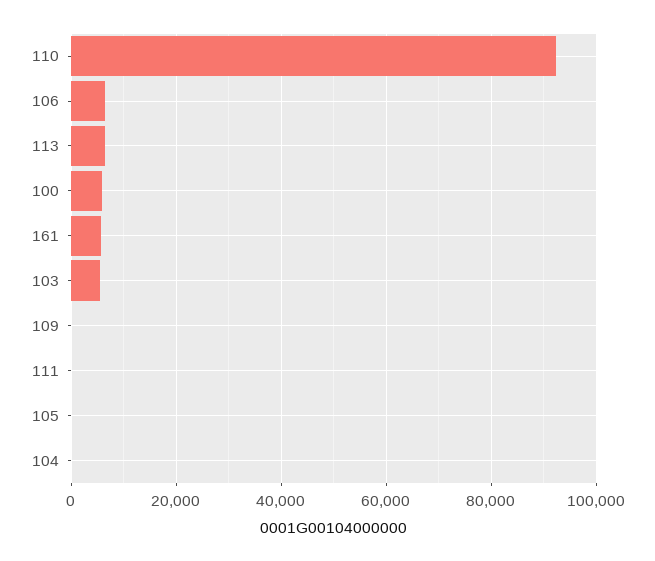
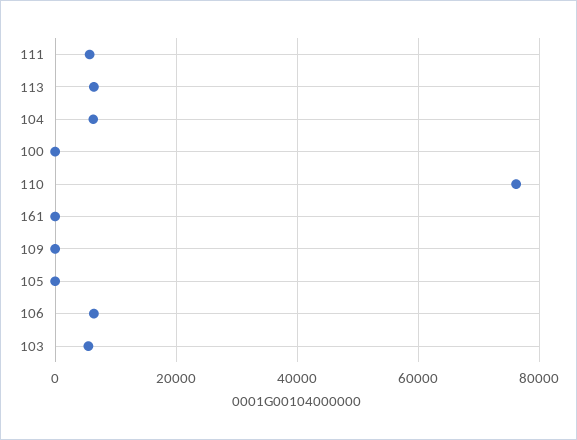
110: 92000 -> 76000
100: 6000 -> 0
161: 6000 -> 0
111: 0 -> 6000
104: 0 -> 6000

